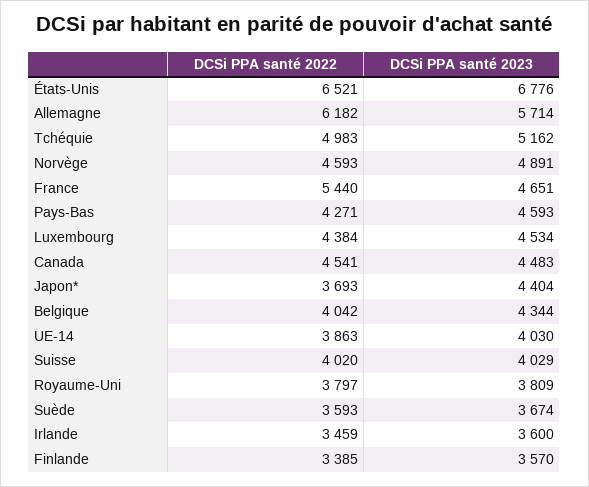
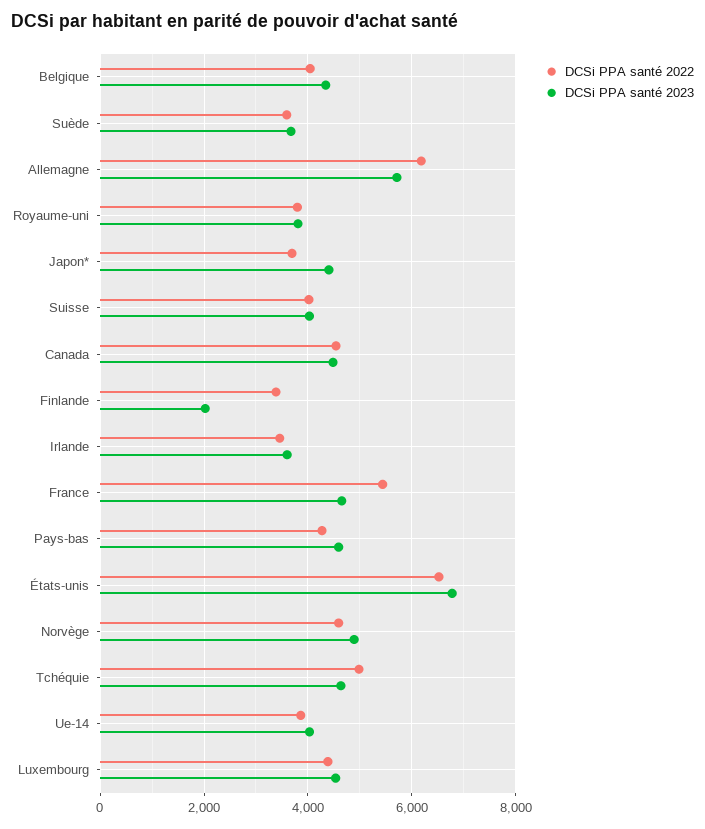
DCSi PPA santé 2023, Tchéquie: 5162 -> 4600
DCSi PPA santé 2023, Finlande: 3570 -> 2000

